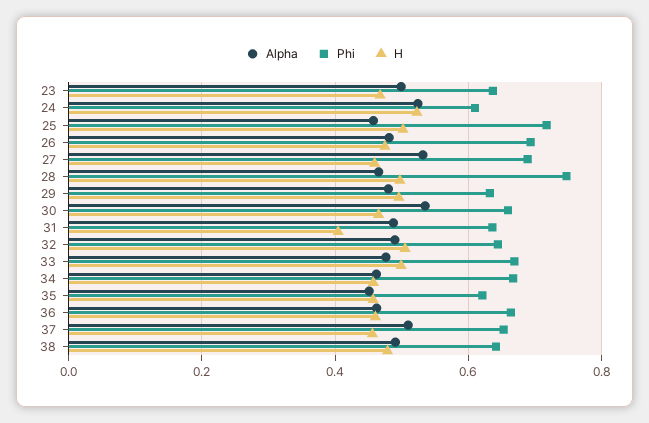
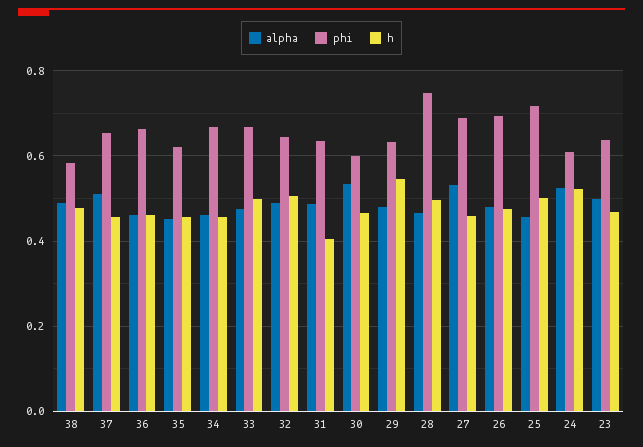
H, 29: 0.5 -> 0.54
Phi, 30: 0.66 -> 0.6
Phi, 38: 0.64 -> 0.58

